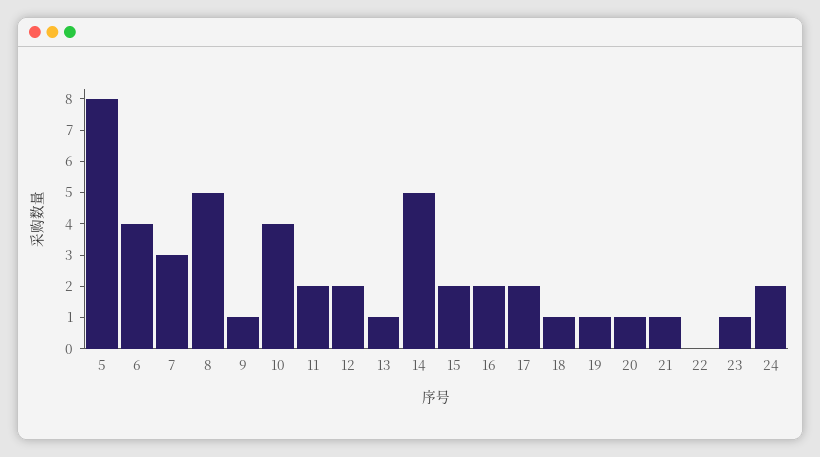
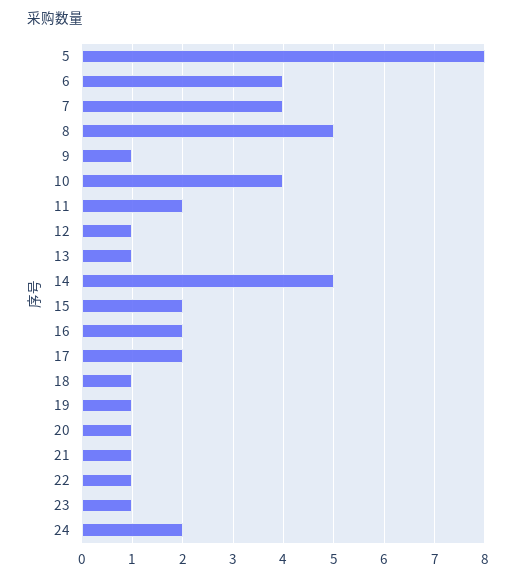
7: 3 -> 4
12: 2 -> 1
22: 0 -> 1

